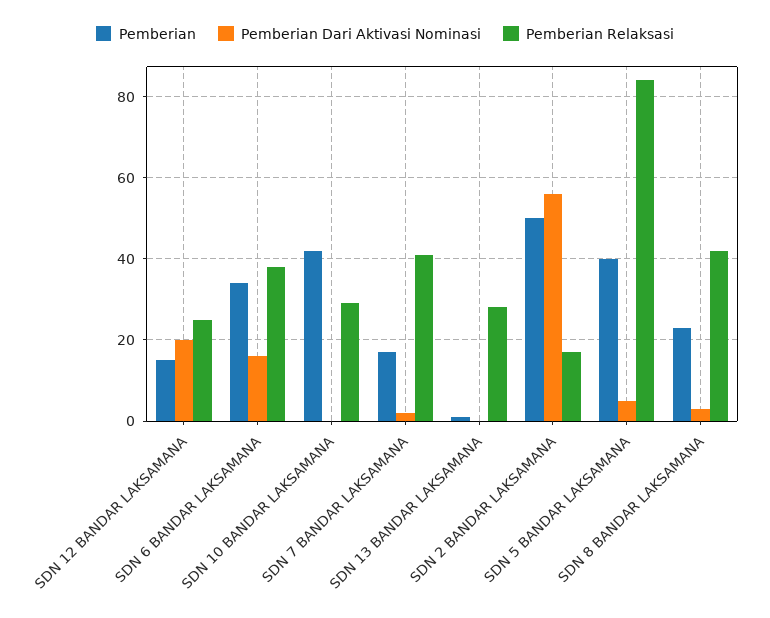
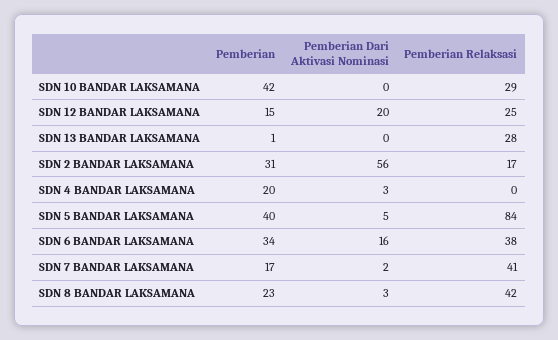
Pemberian, SDN 2 BANDAR LAKSAMANA: 50 -> 31
Pemberian, SDN 4 BANDAR LAKSAMANA: none -> 20
Pemberian Dari Aktivasi Nominasi, SDN 4 BANDAR LAKSAMANA: none -> 3
Pemberian Relaksasi, SDN 4 BANDAR LAKSAMANA: none -> 0

